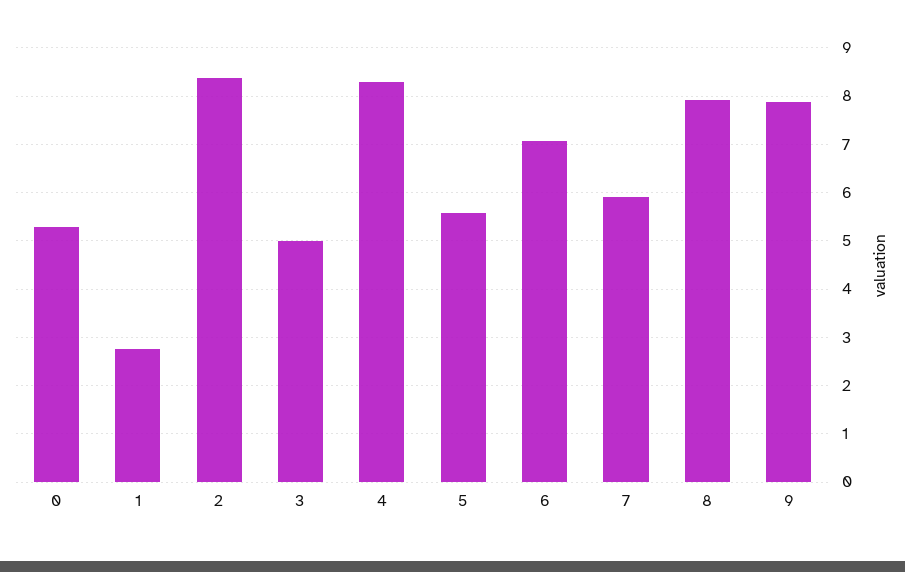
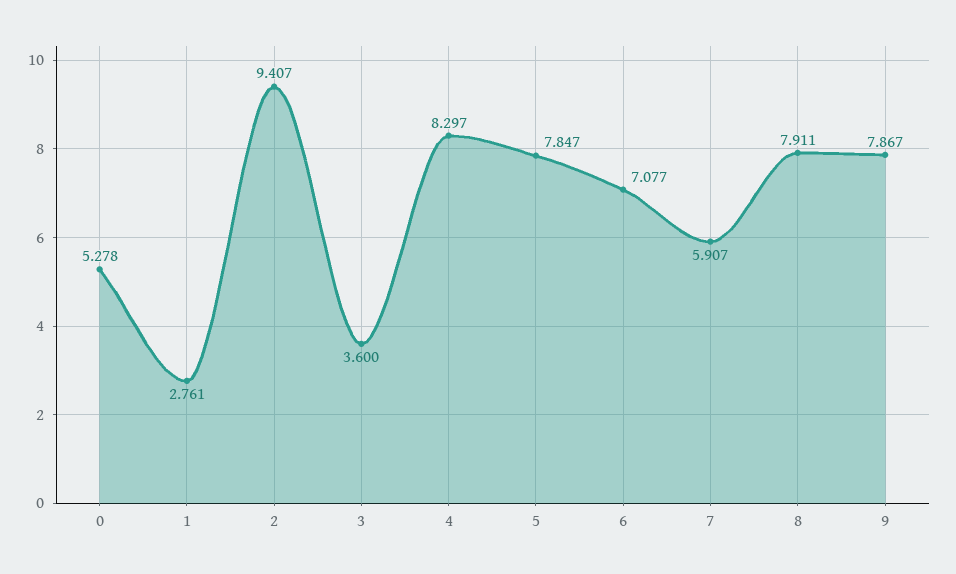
2: 8.4 -> 9.407
3: 5 -> 3.6
5: 5.6 -> 7.847

